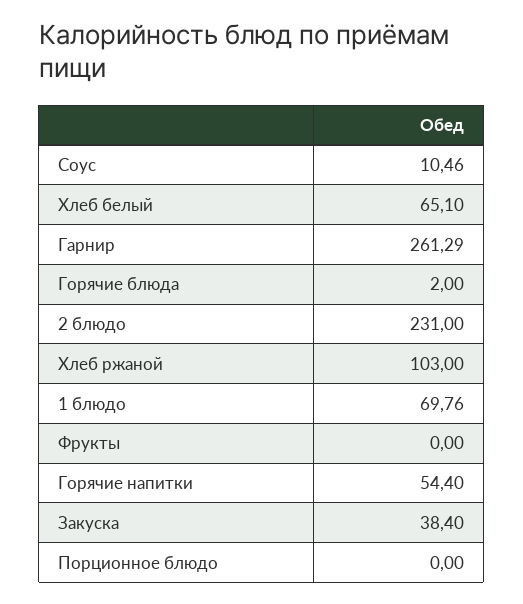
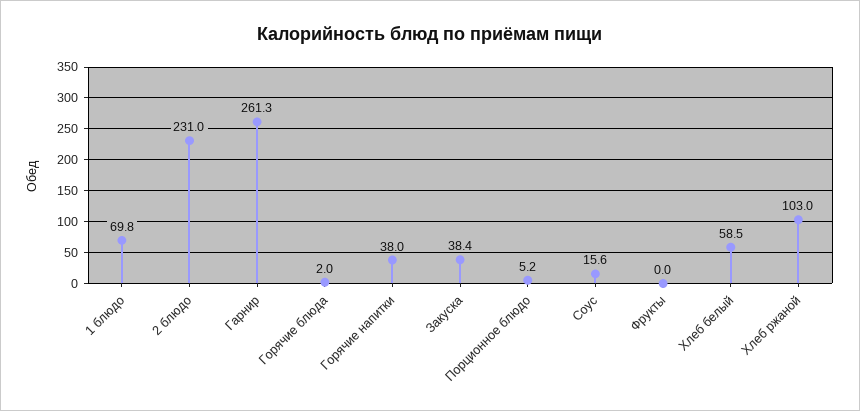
Соус: 10.46 -> 15.6
Хлеб белый: 65.1 -> 58.5
Горячие напитки: 54.4 -> 38
Порционное блюдо: 0 -> 5.2

